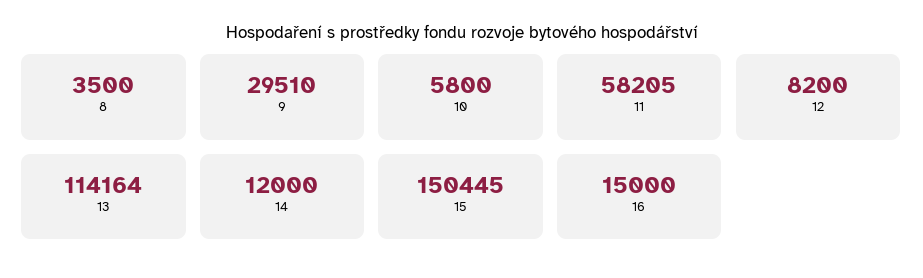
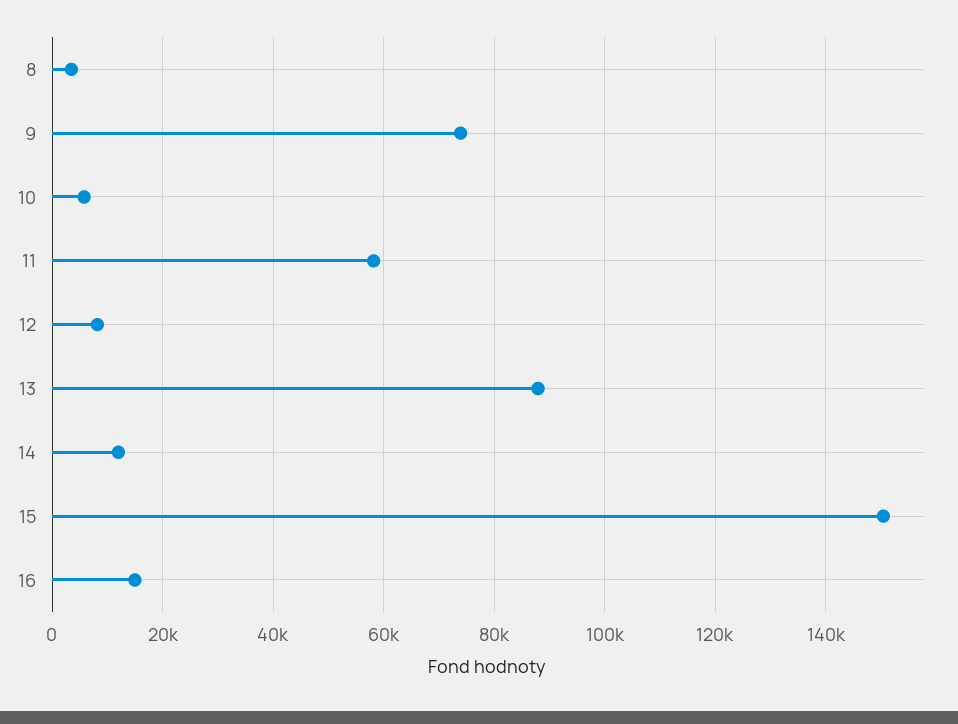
9: 29510 -> 74000
13: 114164 -> 88000

